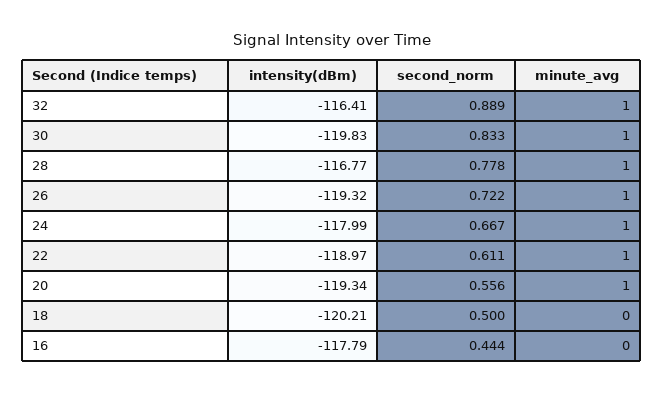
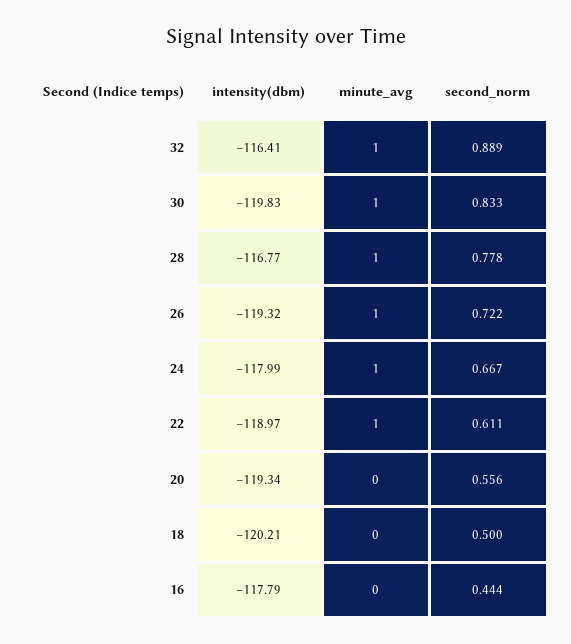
minute_avg, 20: 1 -> 0

